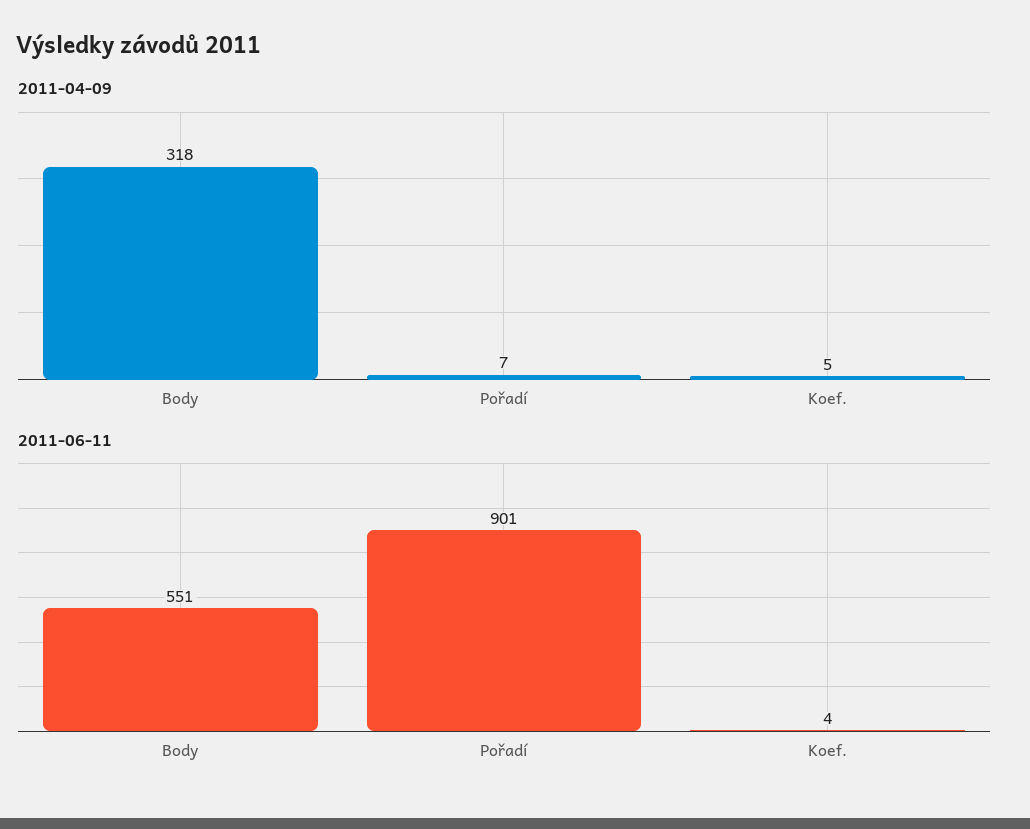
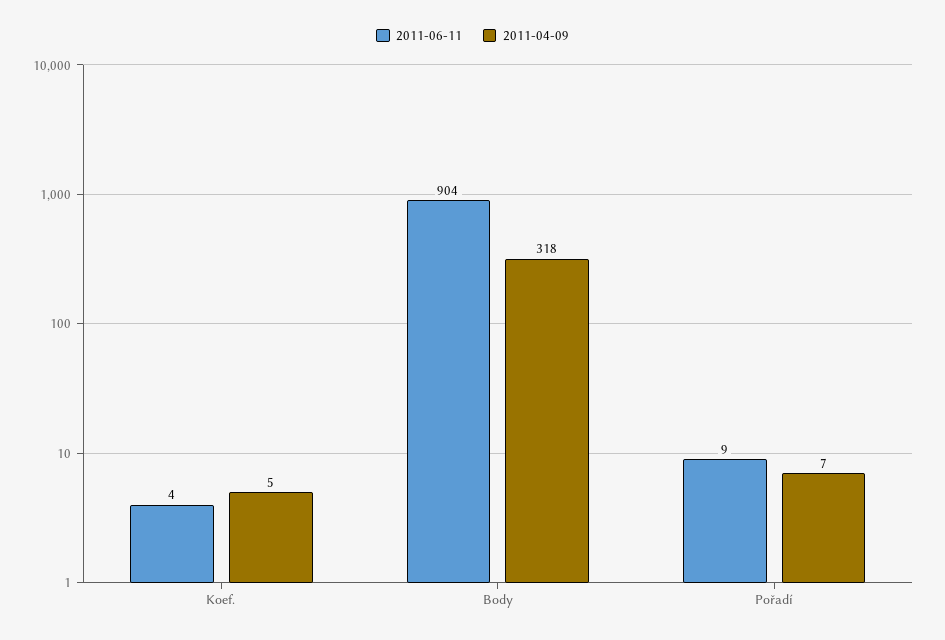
2011-06-11, Body: 551 -> 904
2011-06-11, Pořadí: 901 -> 9

